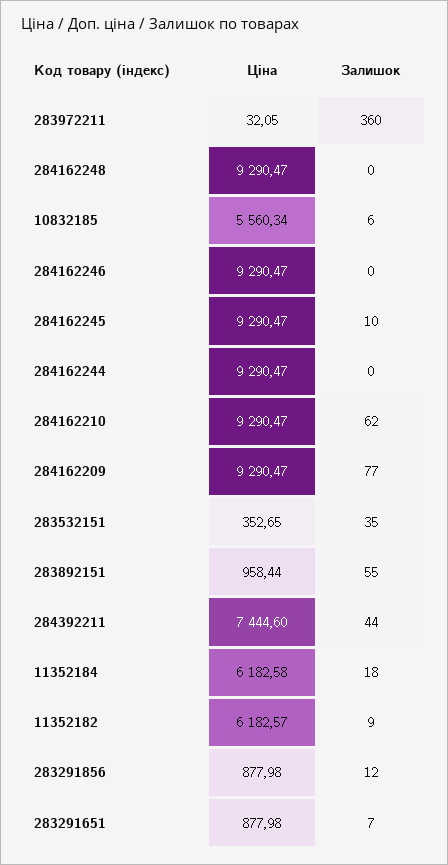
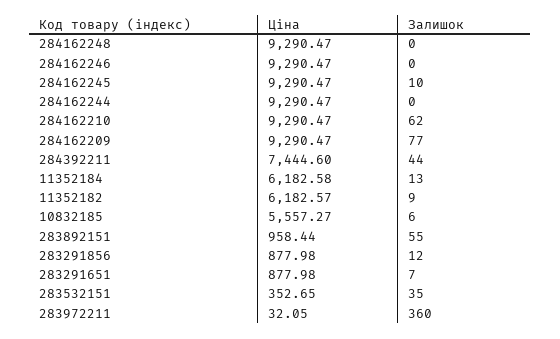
Ціна, 10832185: 5560.34 -> 5557.27
Залишок, 11352184: 18 -> 13

